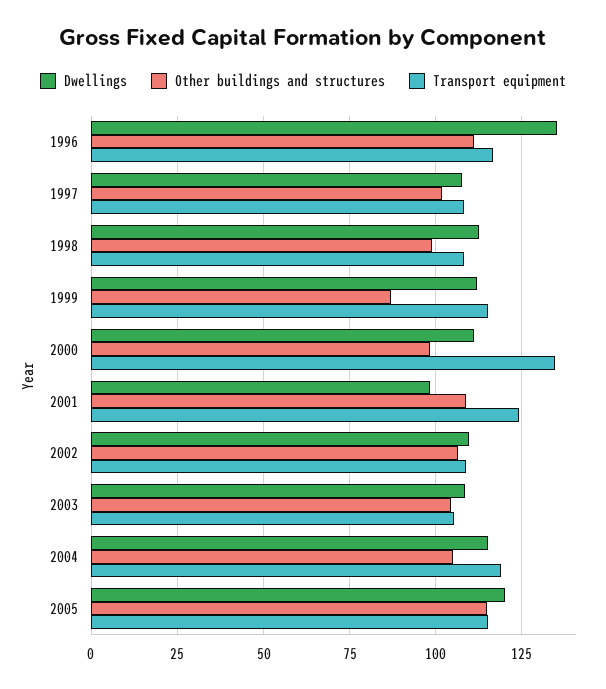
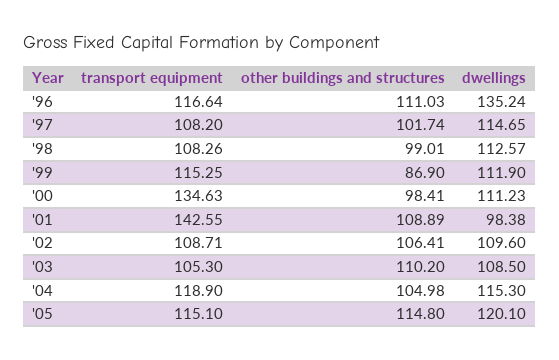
Dwellings, 1997: 107.5 -> 114.65
Transport equipment, 2001: 125 -> 142.55
Other buildings and structures, 2003: 105 -> 110.2

